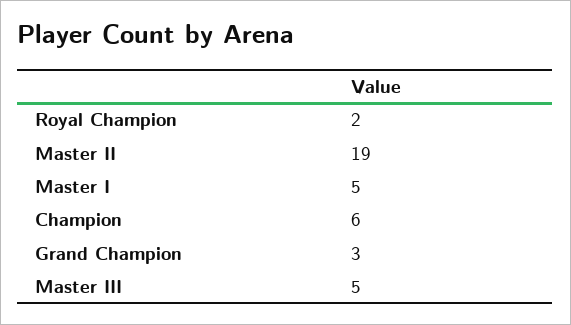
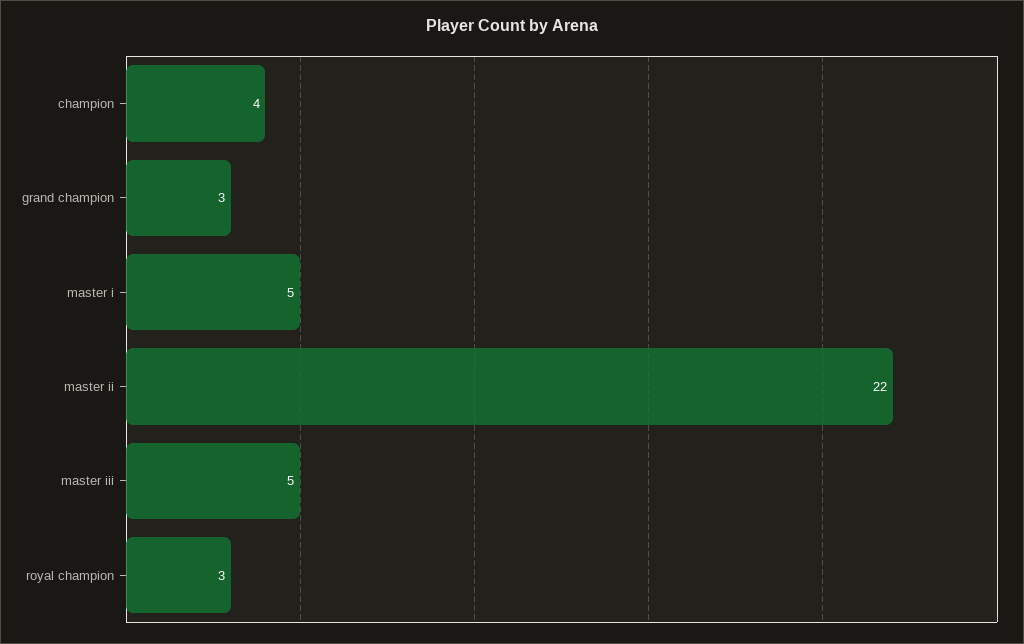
Royal Champion: 2 -> 3
Master II: 19 -> 22
Champion: 6 -> 4

